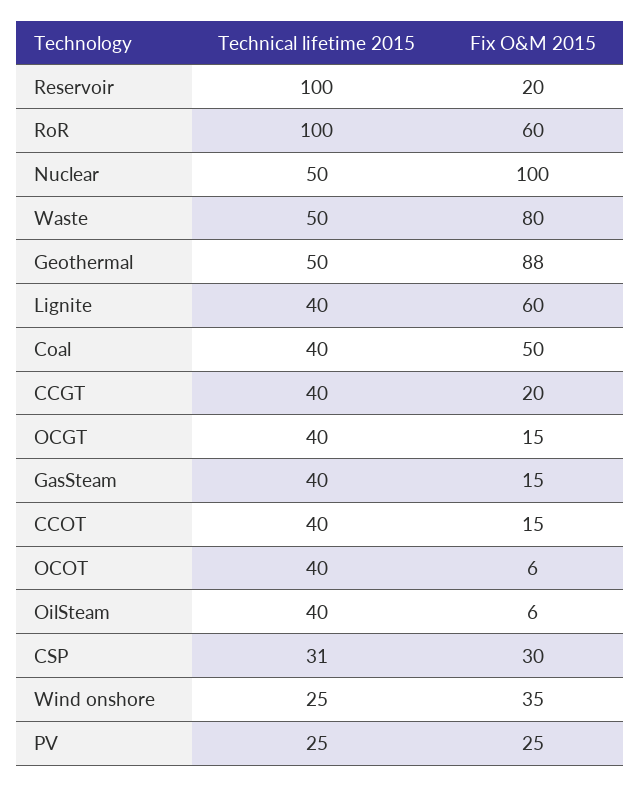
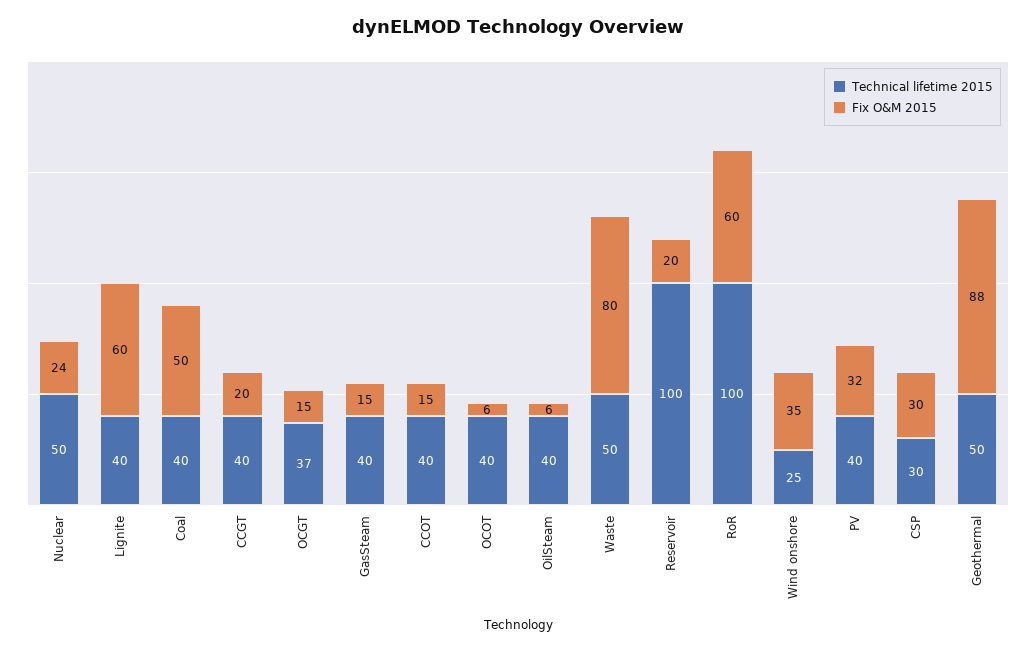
Fix O&M 2015, Nuclear: 100 -> 24
Technical lifetime 2015, OCGT: 40 -> 37
Technical lifetime 2015, CSP: 31 -> 30
Technical lifetime 2015, PV: 25 -> 40
Fix O&M 2015, PV: 25 -> 32

